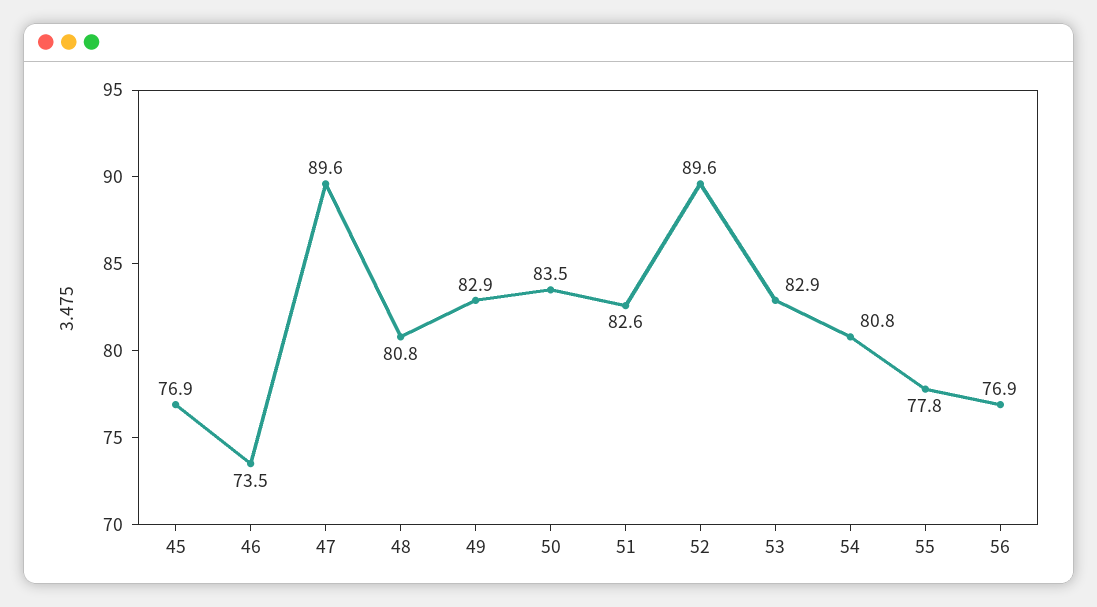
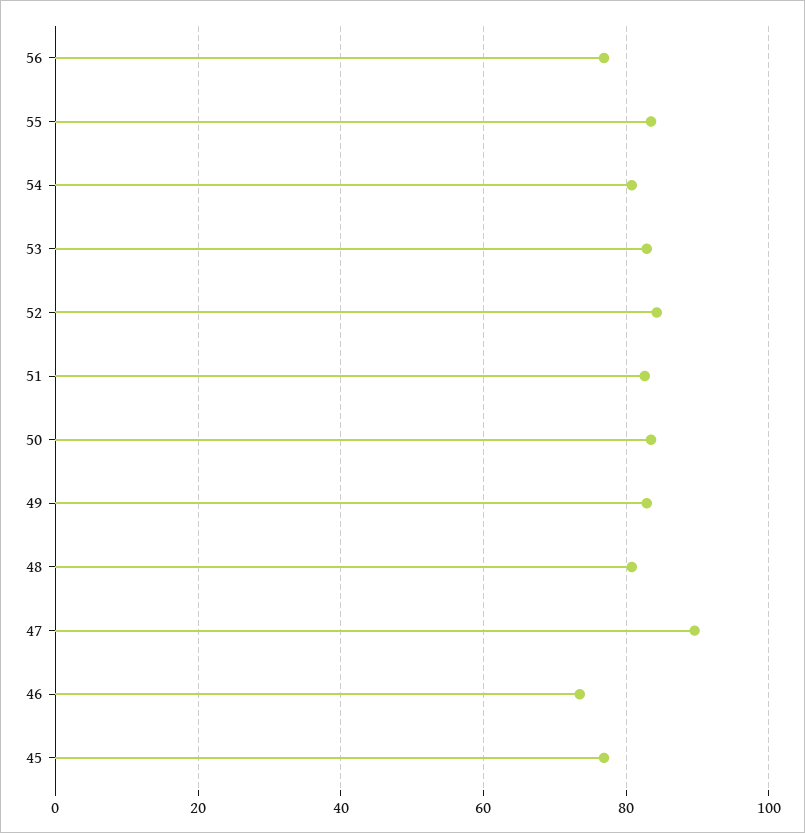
52: 89.6 -> 84
55: 77.8 -> 84

